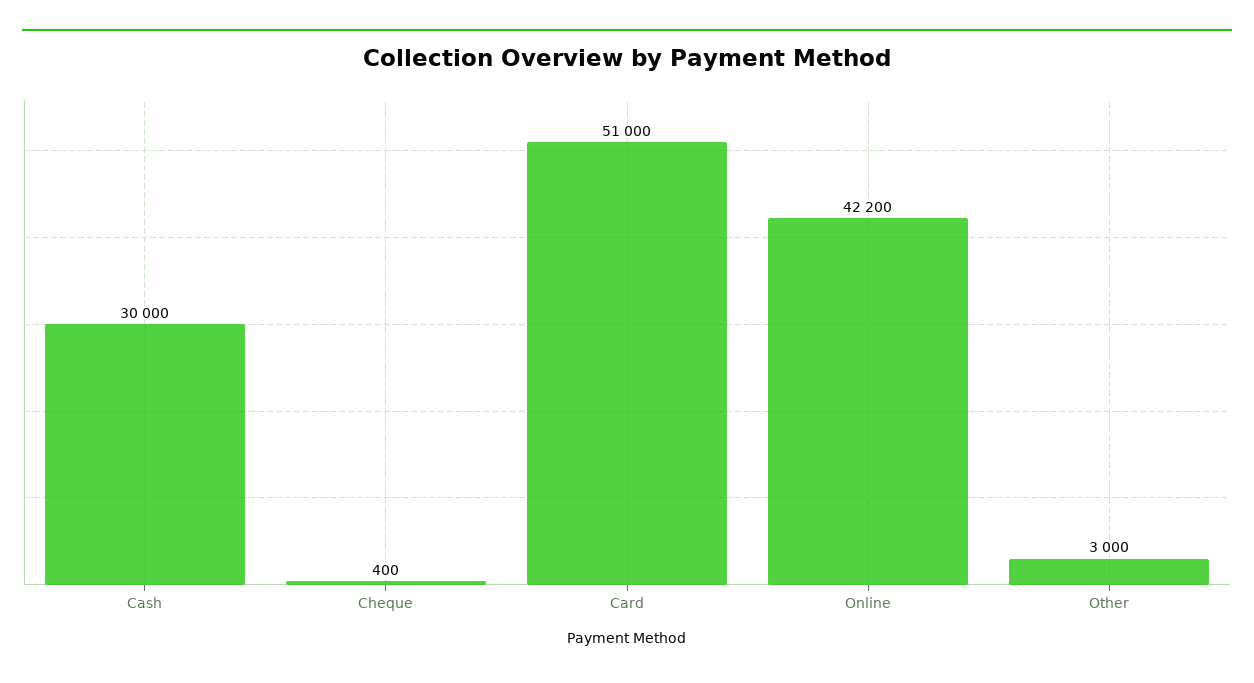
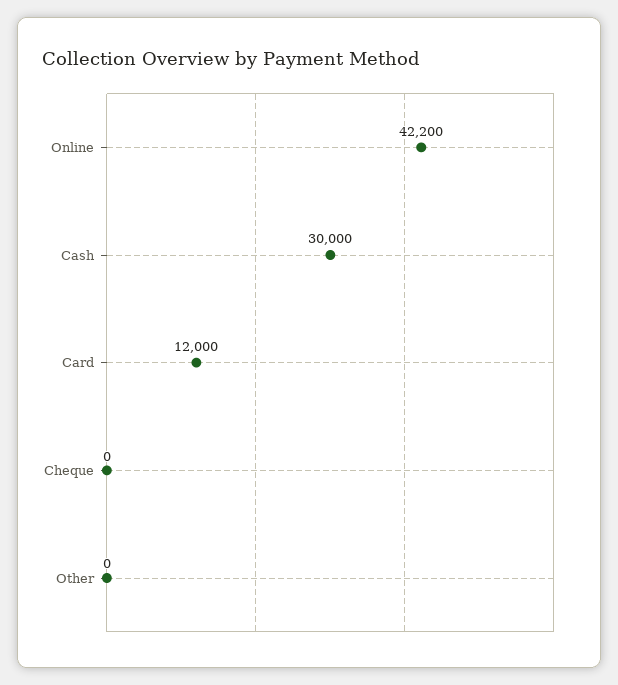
Cheque: 400 -> 0
Card: 51000 -> 12000
Other: 3000 -> 0

